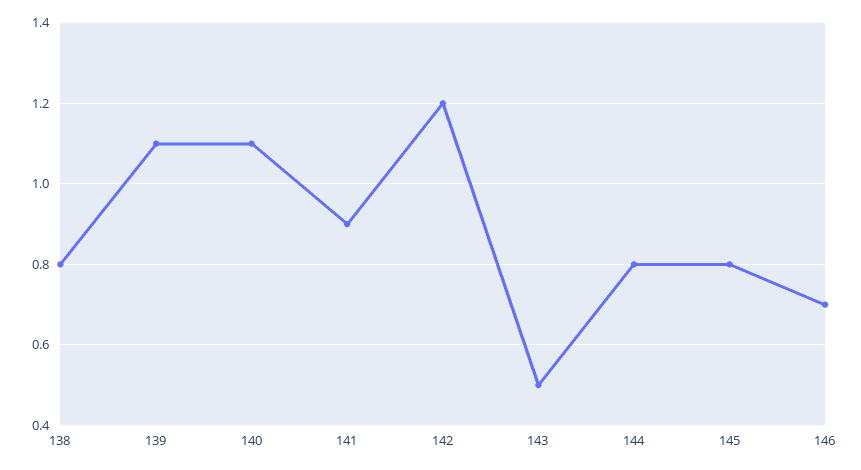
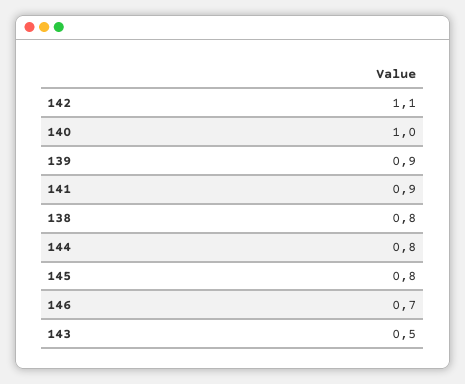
139: 1.1 -> 0.9
140: 1.1 -> 1
142: 1.2 -> 1.1

